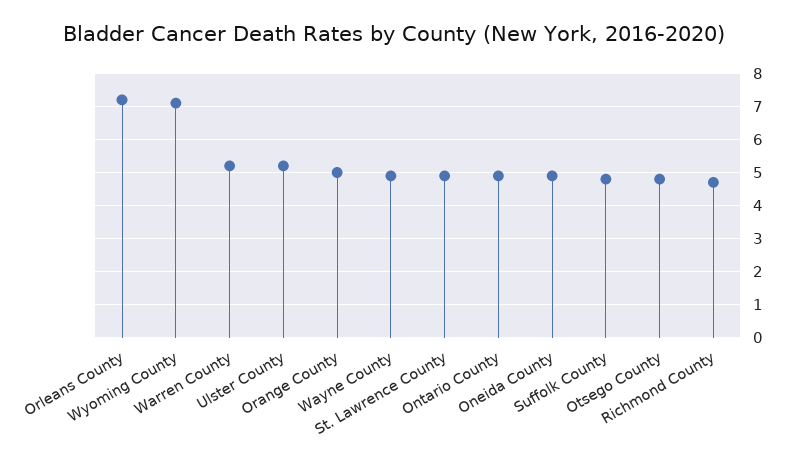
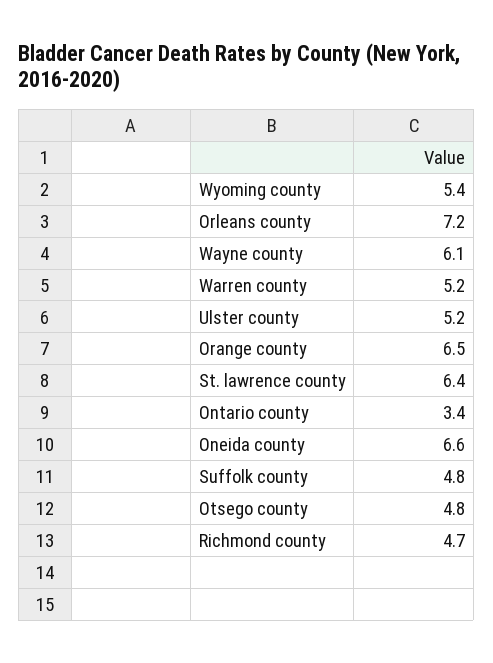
Wyoming County: 7 -> 5.4
Orange County: 5 -> 6.5
Wayne County: 5 -> 6.1
St. Lawrence County: 5 -> 6.4
Ontario County: 5 -> 3.4
Oneida County: 5 -> 6.6

